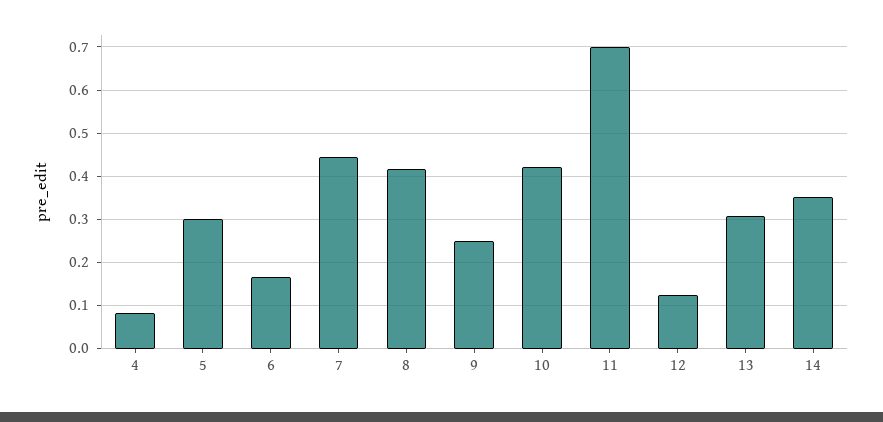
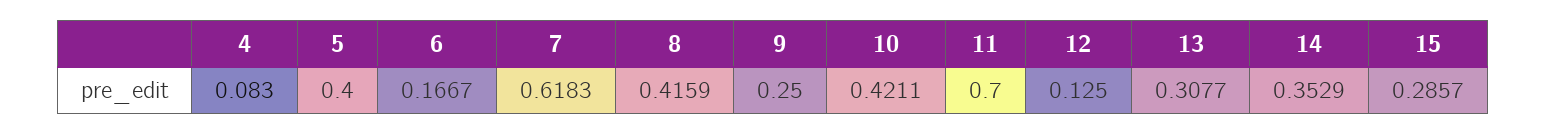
5: 0.3 -> 0.4
7: 0.44 -> 0.6183
15: none -> 0.2857

